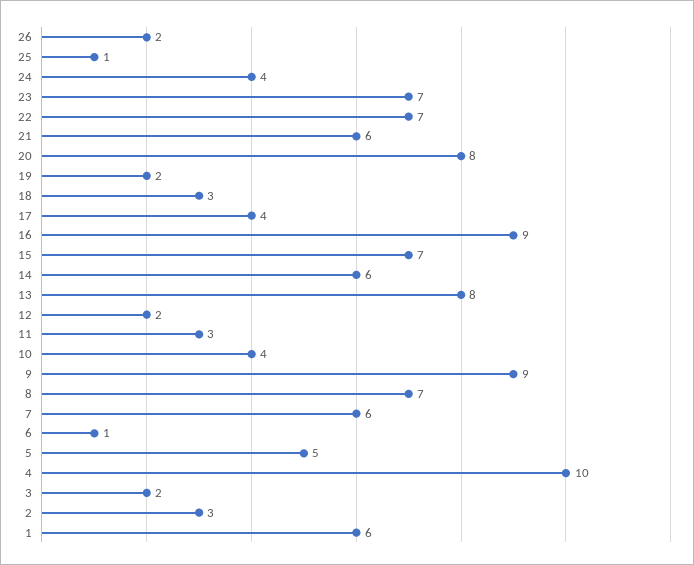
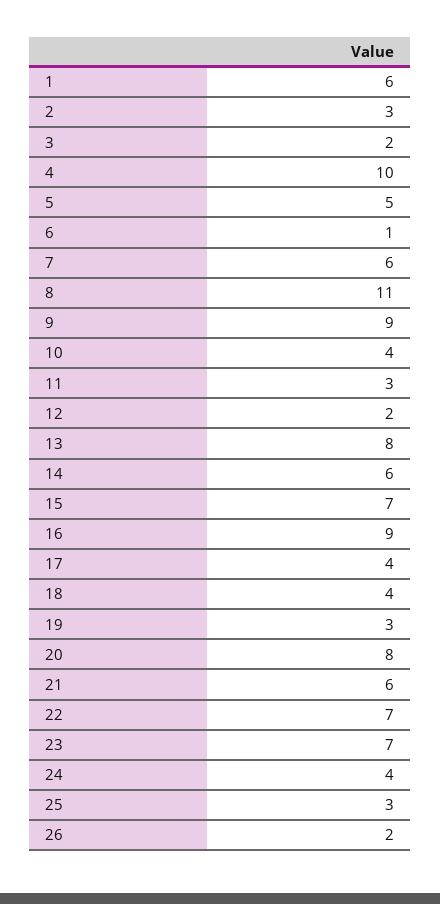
25: 1 -> 3
19: 2 -> 3
18: 3 -> 4
8: 7 -> 11

